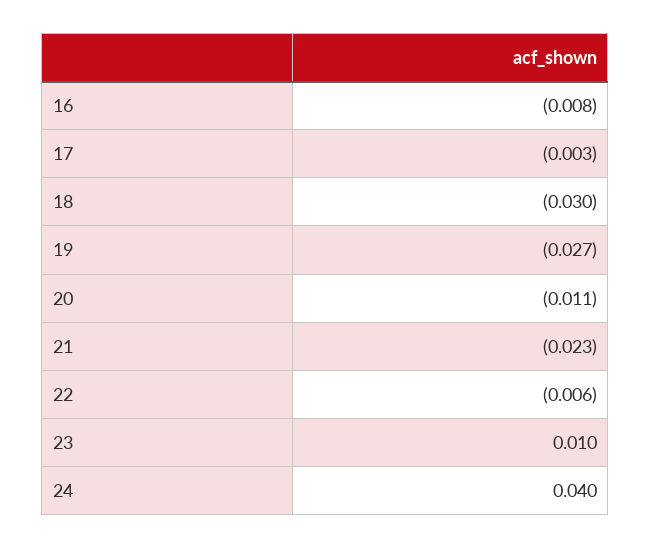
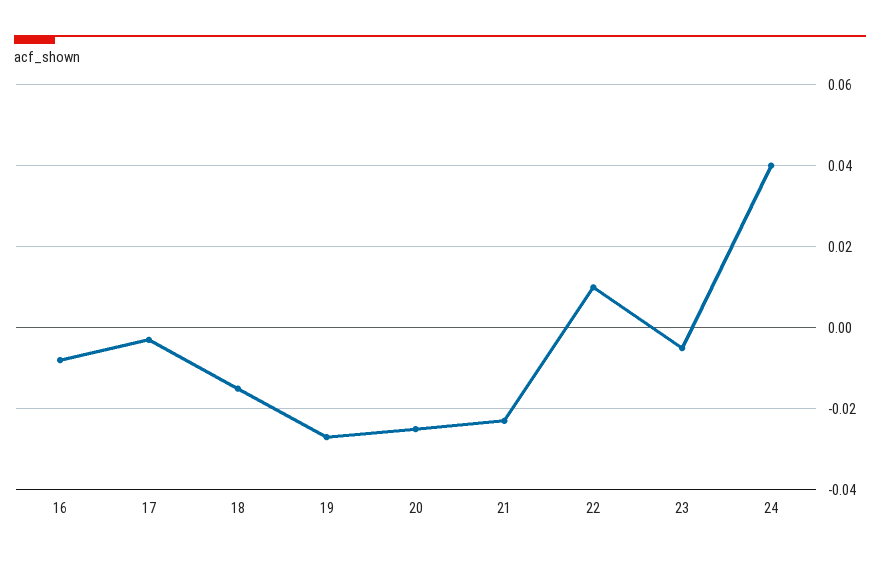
18: -0.03 -> -0.015
20: -0.011 -> -0.025
22: -0.006 -> 0.01
23: 0.01 -> -0.005

